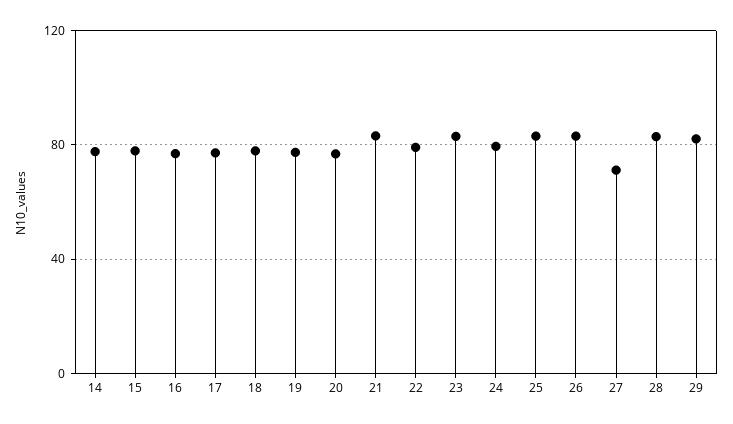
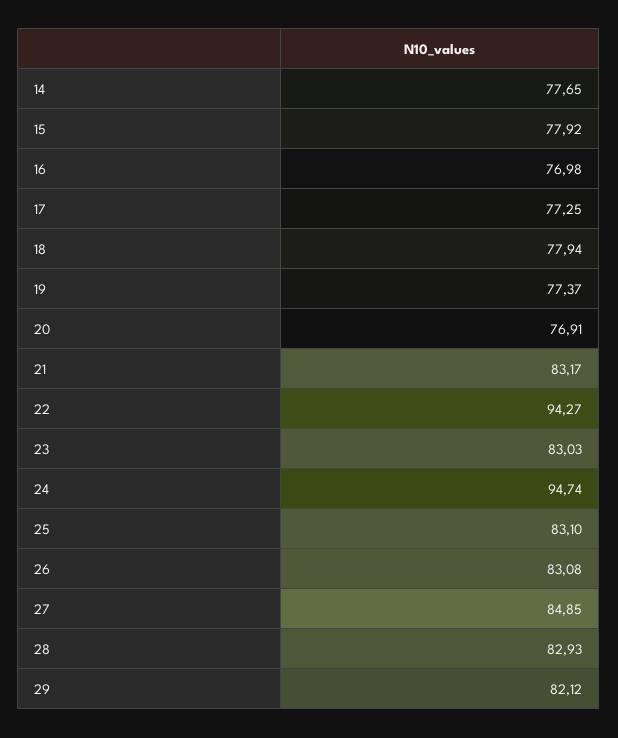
22: 80 -> 94.27
24: 80 -> 94.74
27: 70 -> 84.85

